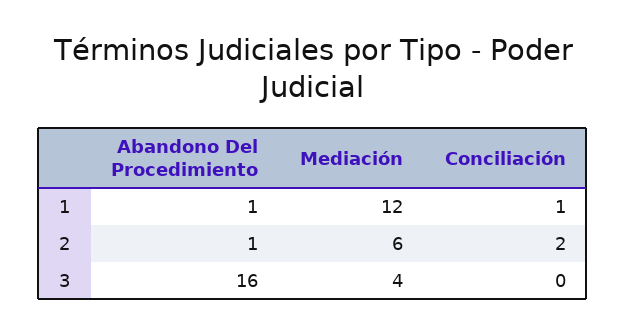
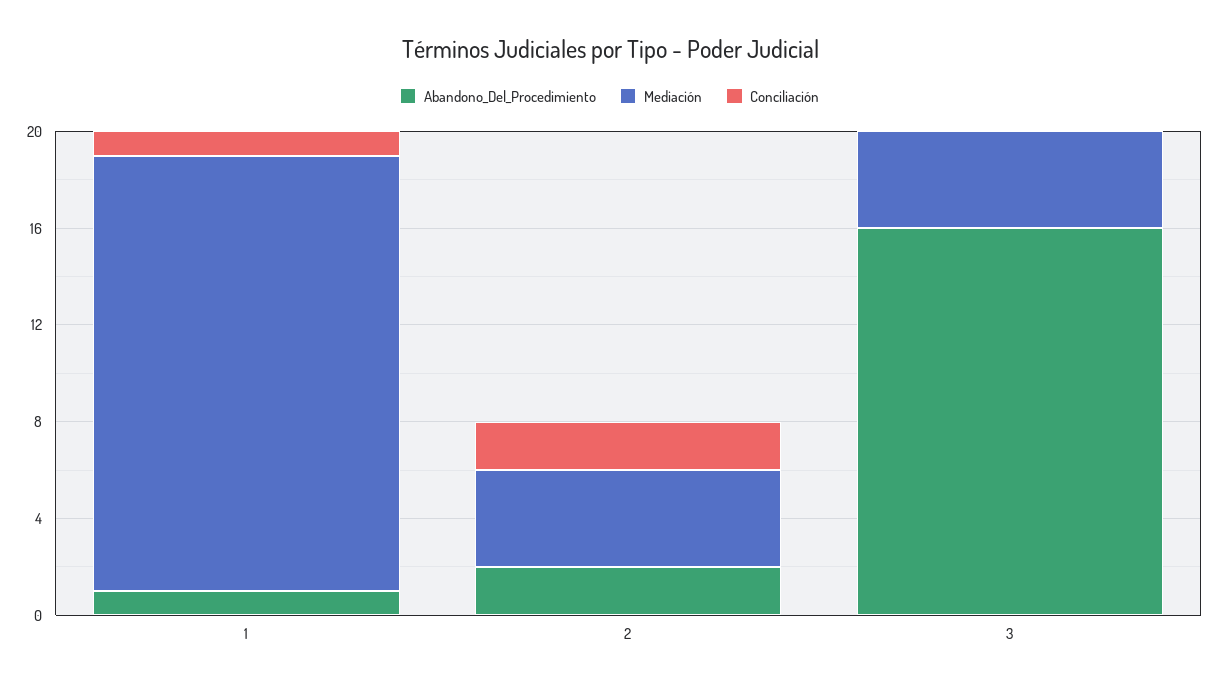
Mediación, 1: 12 -> 18
Abandono Del Procedimiento, 2: 1 -> 2
Mediación, 2: 6 -> 4

